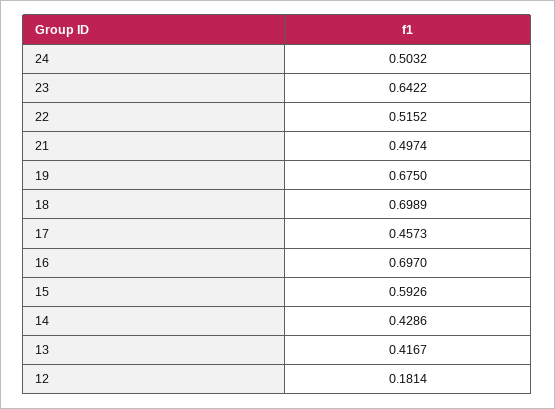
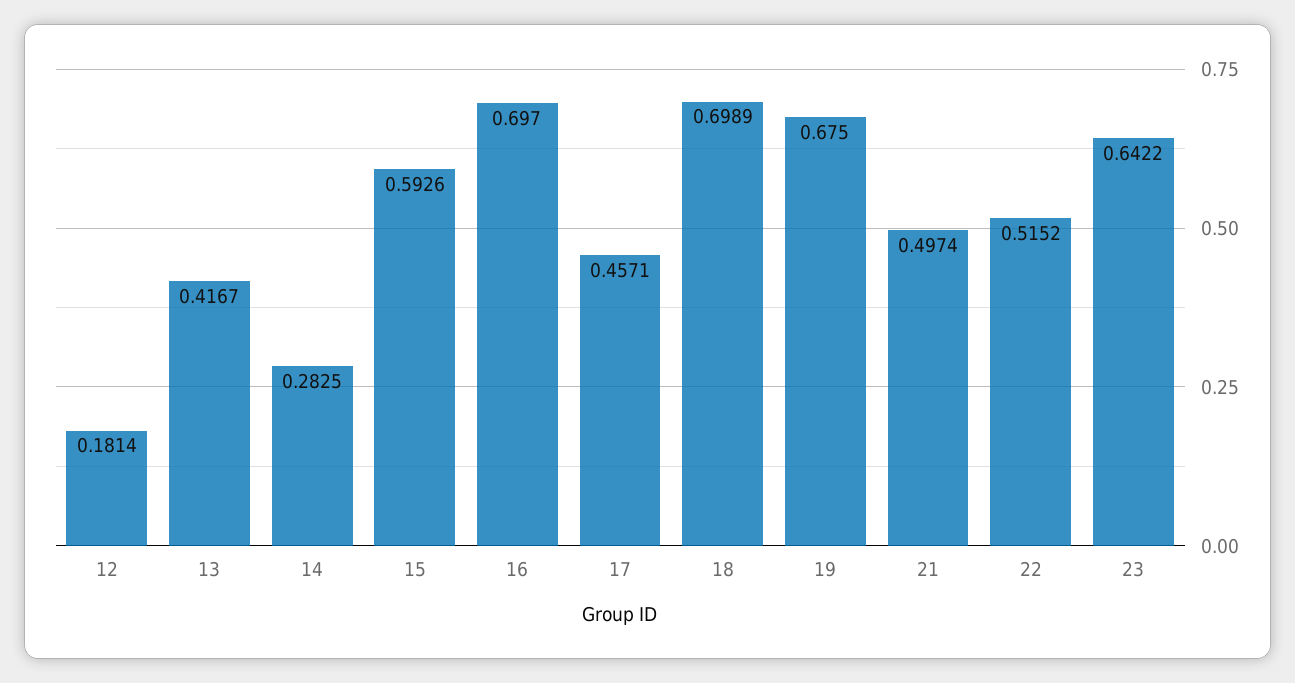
24: 0.5032 -> none
17: 0.4573 -> 0.4571
14: 0.4286 -> 0.2825

